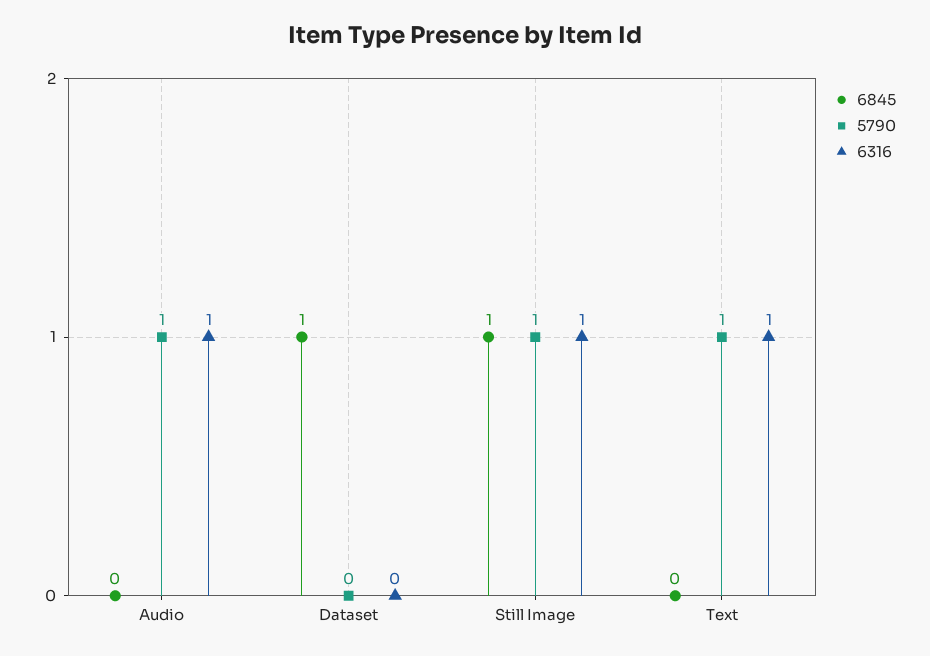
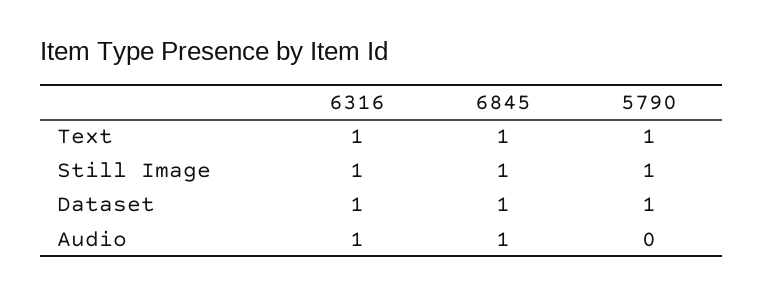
6845, Audio: 0 -> 1
5790, Audio: 1 -> 0
5790, Dataset: 0 -> 1
6316, Dataset: 0 -> 1
6845, Text: 0 -> 1

